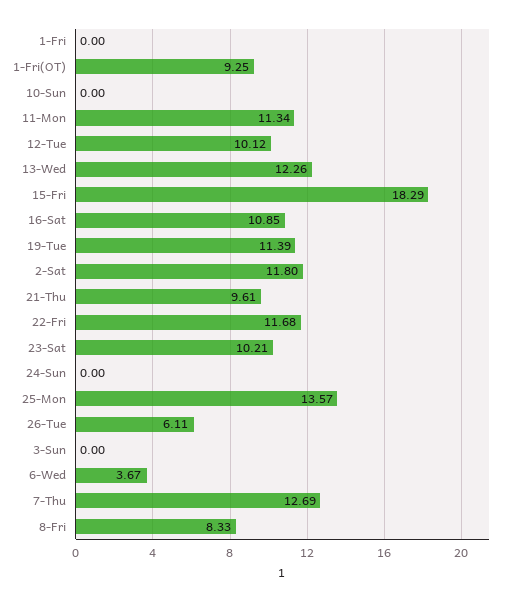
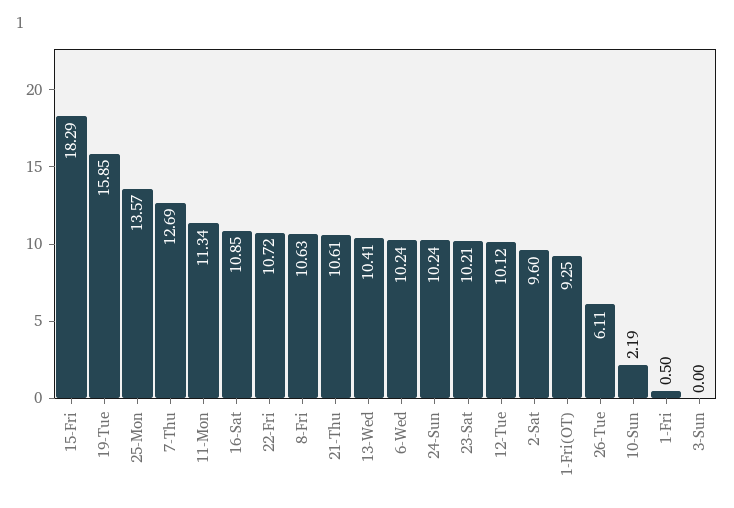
1-Fri: 0 -> 0.5
10-Sun: 0 -> 2.19
13-Wed: 12.26 -> 10.41
19-Tue: 11.39 -> 15.85
2-Sat: 11.8 -> 9.6
21-Thu: 9.61 -> 10.61
22-Fri: 11.68 -> 10.72
24-Sun: 0 -> 10.24
6-Wed: 3.67 -> 10.24
8-Fri: 8.33 -> 10.63

